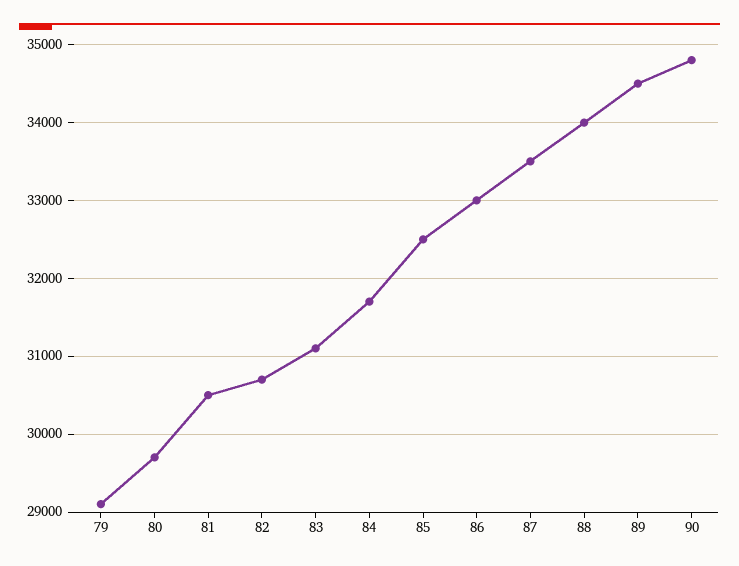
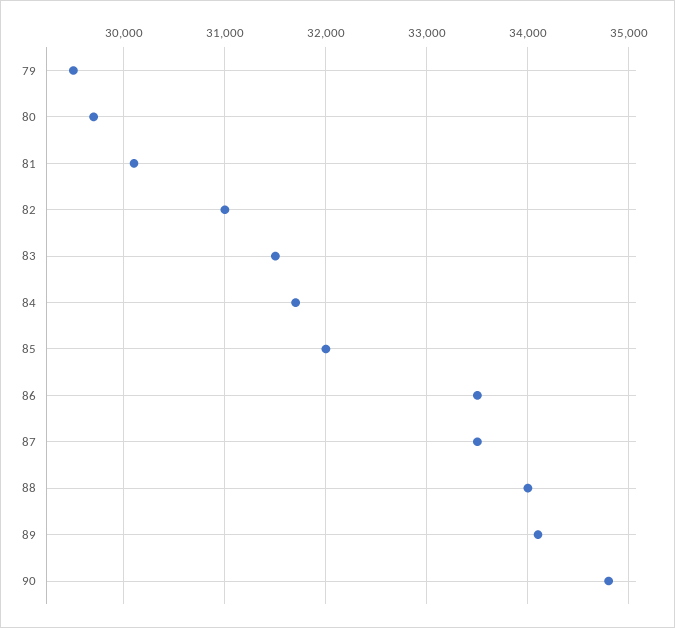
79: 29100 -> 29500
81: 30500 -> 30100
82: 30700 -> 31000
83: 31100 -> 31500
85: 32500 -> 32000
86: 33000 -> 33500
89: 34500 -> 34100

